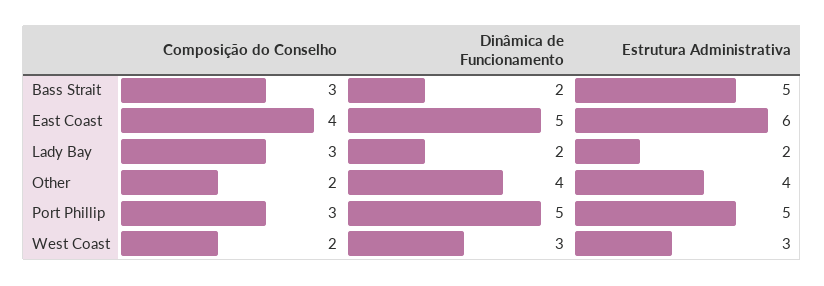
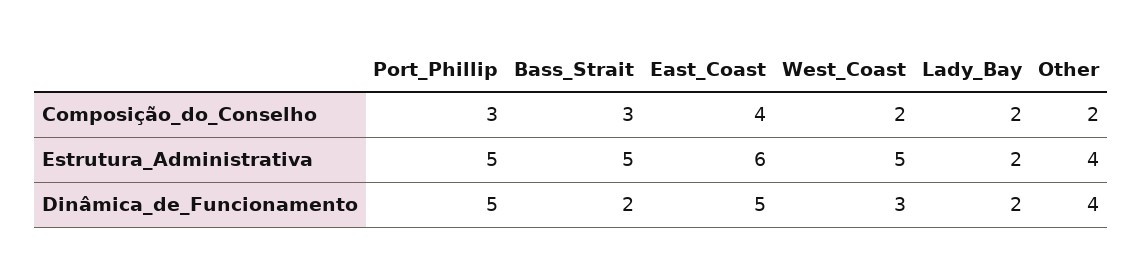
Composição do Conselho, Lady Bay: 3 -> 2
Estrutura Administrativa, West Coast: 3 -> 5

